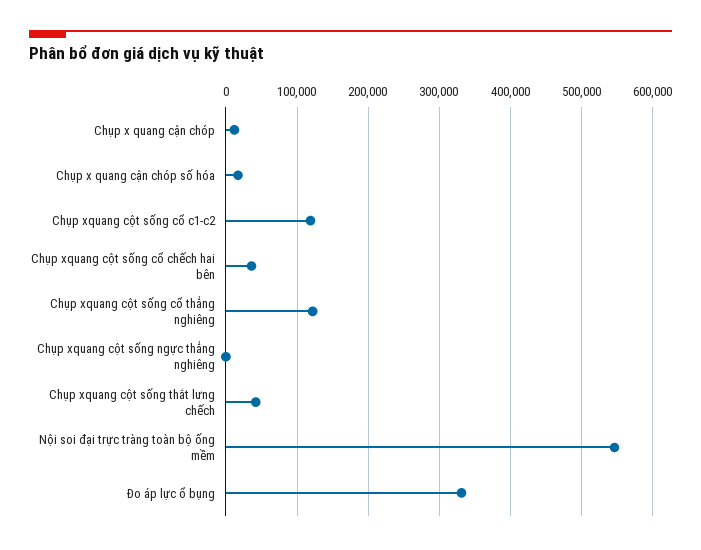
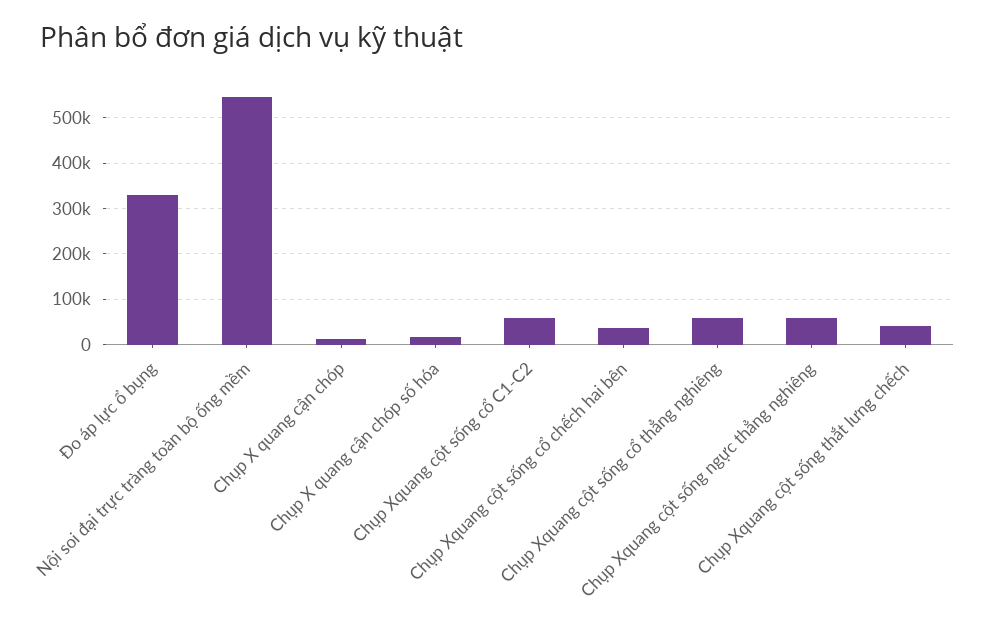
Chụp xquang cột sống cổ c1-c2: 120000 -> 60000
Chụp xquang cột sống cổ thẳng nghiêng: 120000 -> 60000
Chụp xquang cột sống ngực thẳng nghiêng: 0 -> 60000

